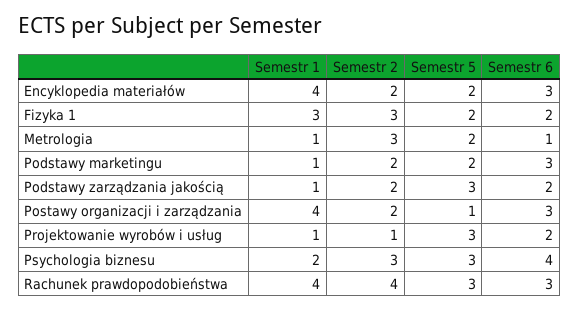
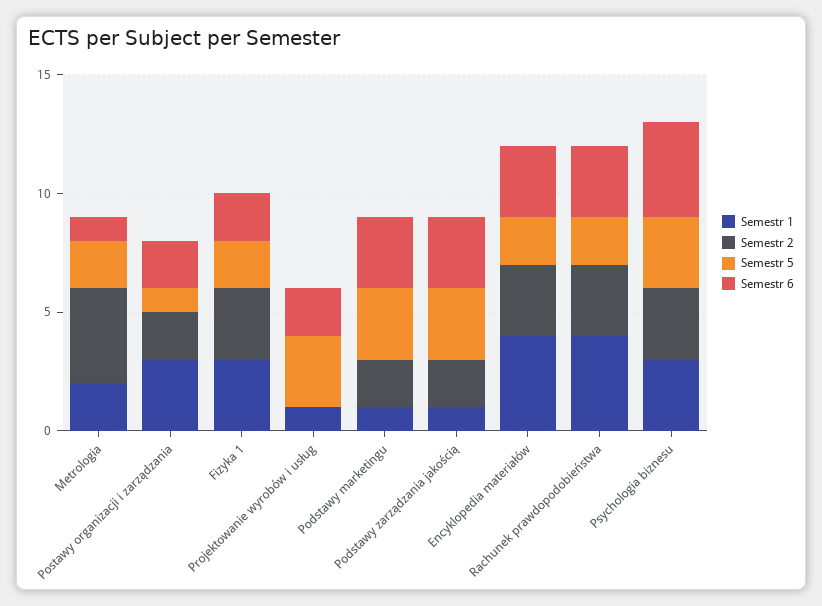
Semestr 2, Encyklopedia materiałów: 2 -> 3
Semestr 1, Metrologia: 1 -> 2
Semestr 2, Metrologia: 3 -> 4
Semestr 5, Podstawy marketingu: 2 -> 3
Semestr 6, Podstawy zarządzania jakością: 2 -> 3
Semestr 1, Postawy organizacji i zarządzania: 4 -> 3
Semestr 6, Postawy organizacji i zarządzania: 3 -> 2
Semestr 2, Projektowanie wyrobów i usług: 1 -> 0
Semestr 1, Psychologia biznesu: 2 -> 3
Semestr 2, Rachunek prawdopodobieństwa: 4 -> 3
Semestr 5, Rachunek prawdopodobieństwa: 3 -> 2

